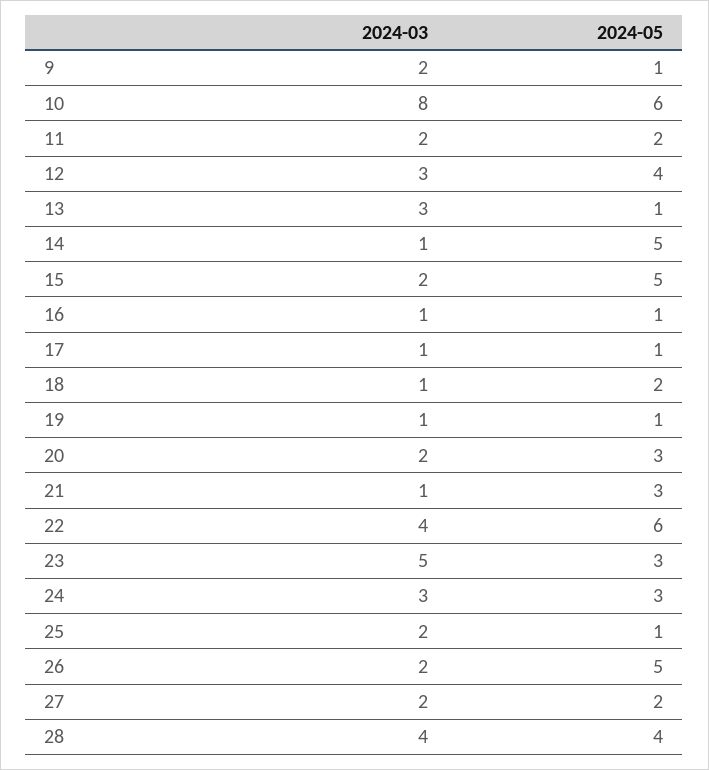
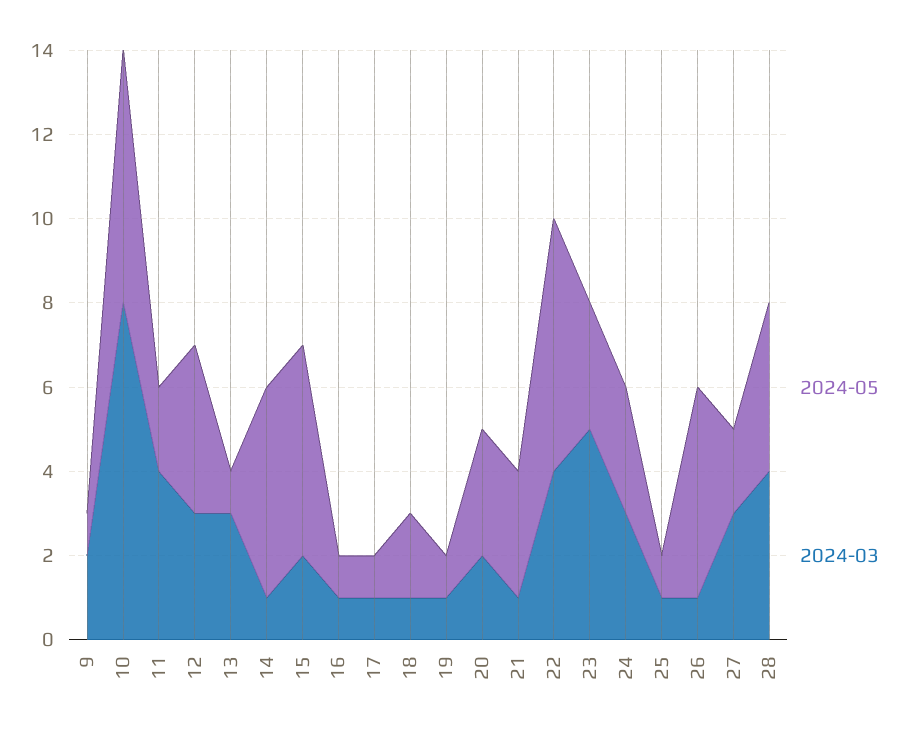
2024-03, 11: 2 -> 4
2024-03, 25: 2 -> 1
2024-03, 26: 2 -> 1
2024-03, 27: 2 -> 3

